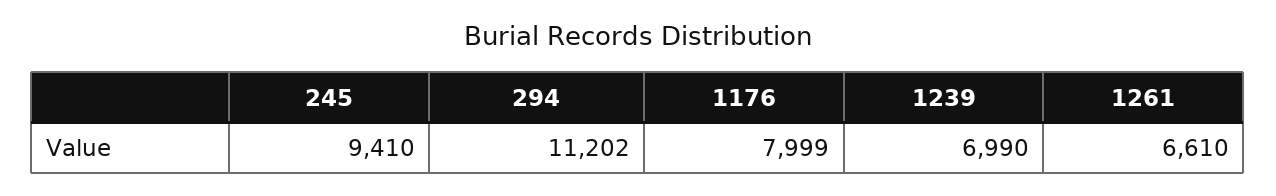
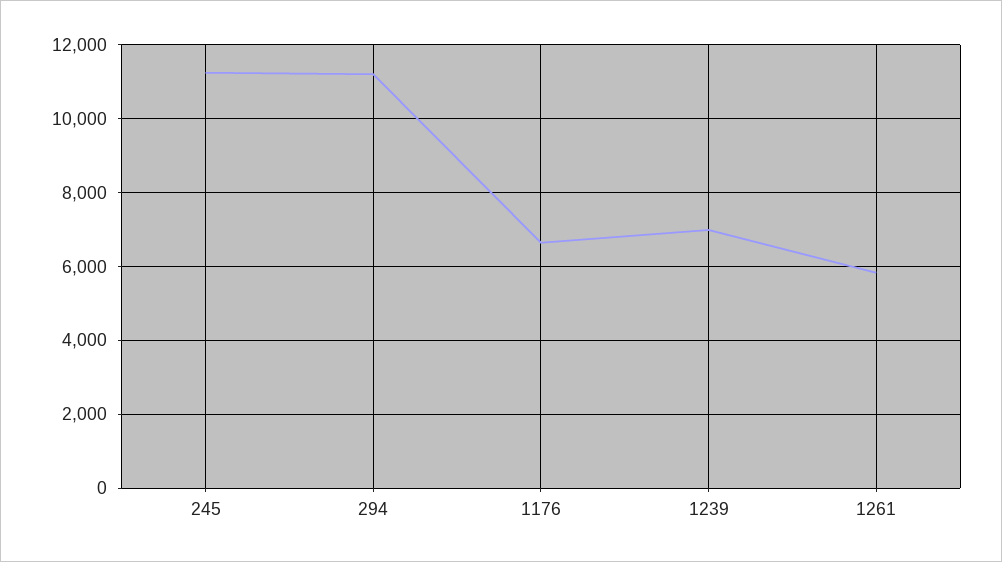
245: 9410 -> 11200
1176: 7999 -> 6600
1261: 6610 -> 5800

